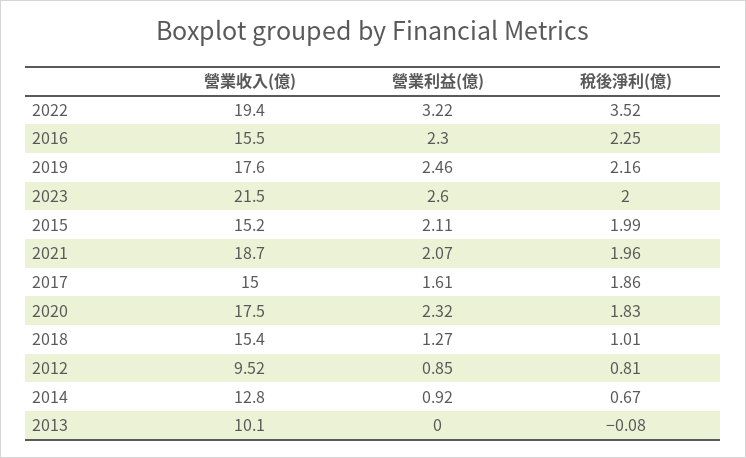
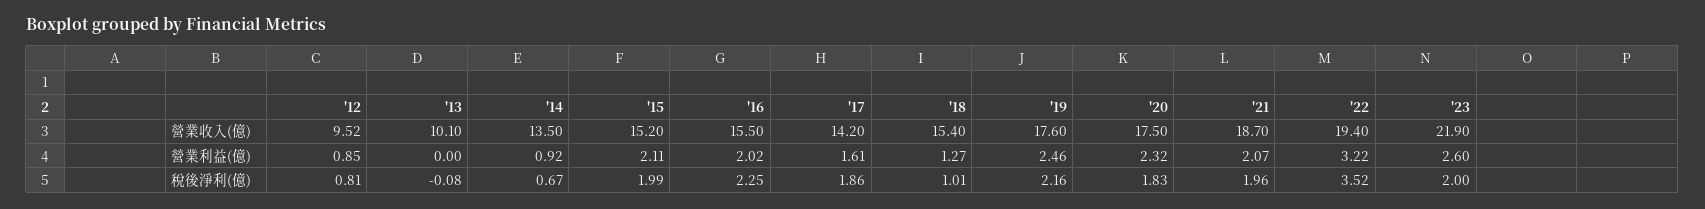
營業利益(億), 2016: 2.3 -> 2.02
營業收入(億), 2023: 21.5 -> 21.9
營業收入(億), 2017: 15 -> 14.2
營業收入(億), 2014: 12.8 -> 13.5

